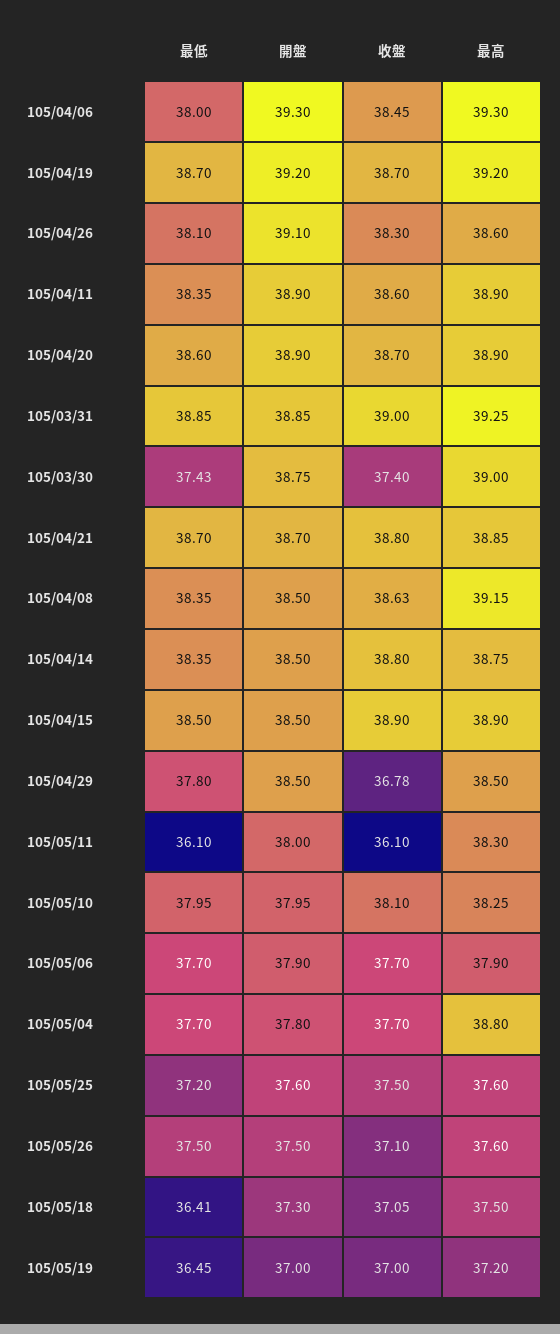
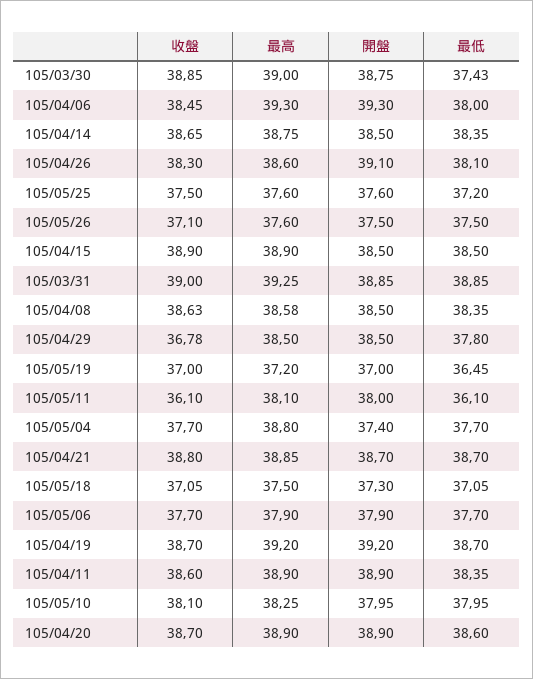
收盤, 105/03/30: 37.4 -> 38.85
最高, 105/04/08: 39.15 -> 38.58
收盤, 105/04/14: 38.8 -> 38.65
最高, 105/05/11: 38.3 -> 38.1
開盤, 105/05/04: 37.8 -> 37.4
最低, 105/05/18: 36.41 -> 37.05

